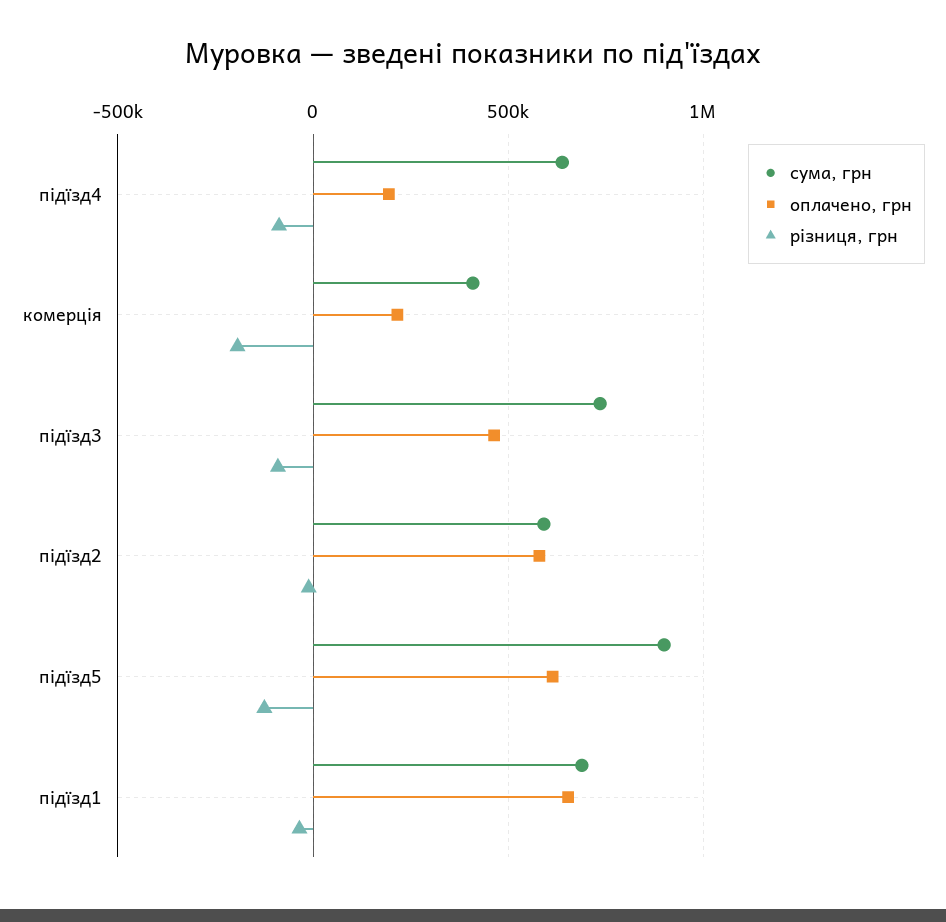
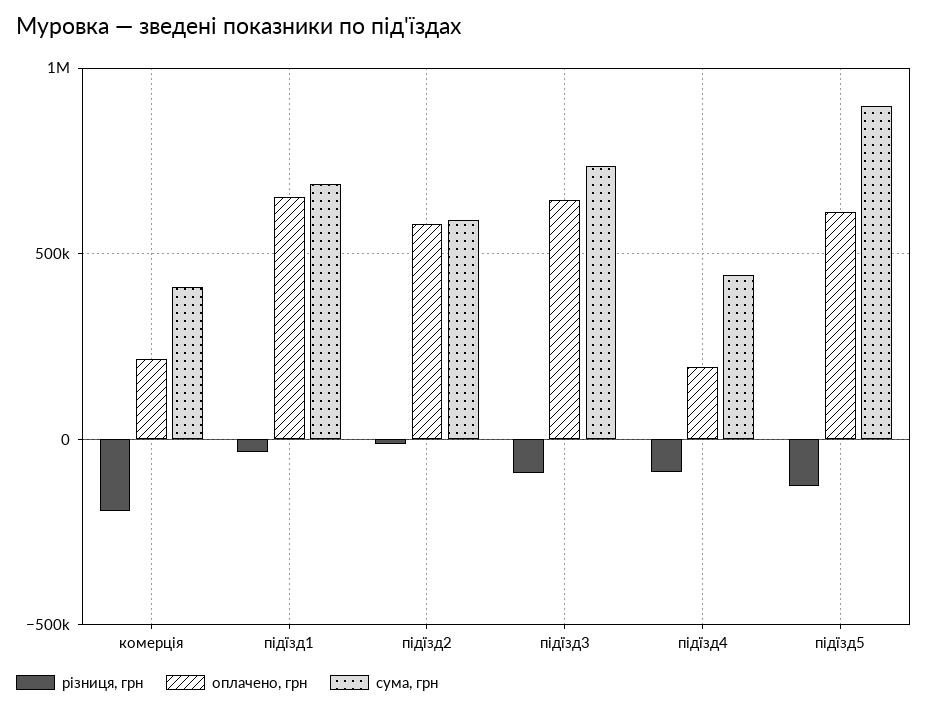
сума, грн, підїзд4: 650000 -> 450000
оплачено, грн, підїзд3: 450000 -> 650000

